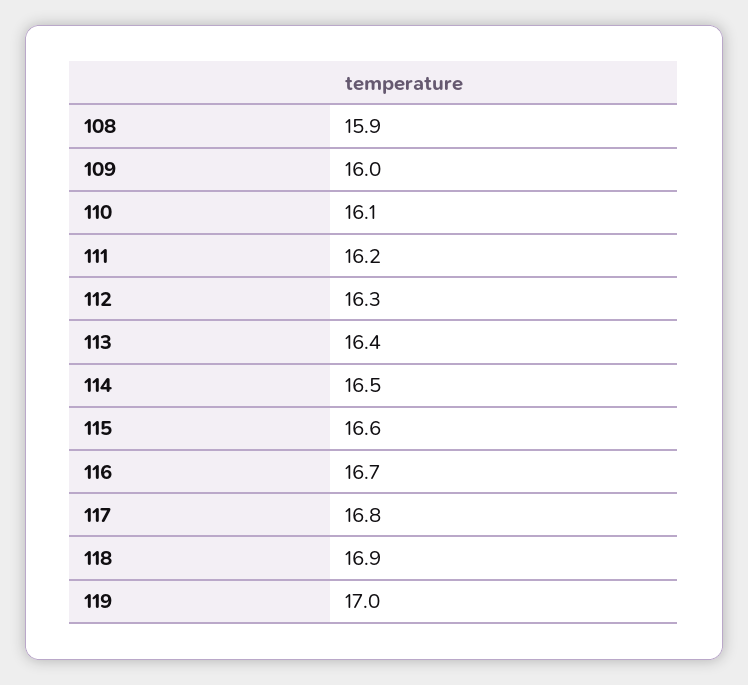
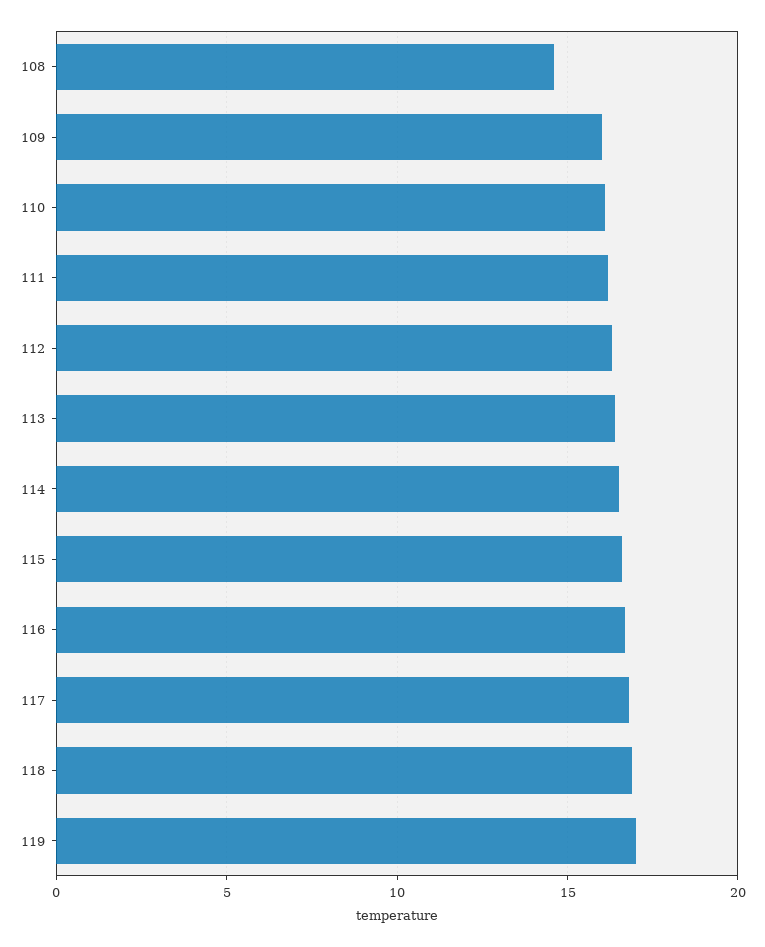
108: 15.9 -> 14.5

